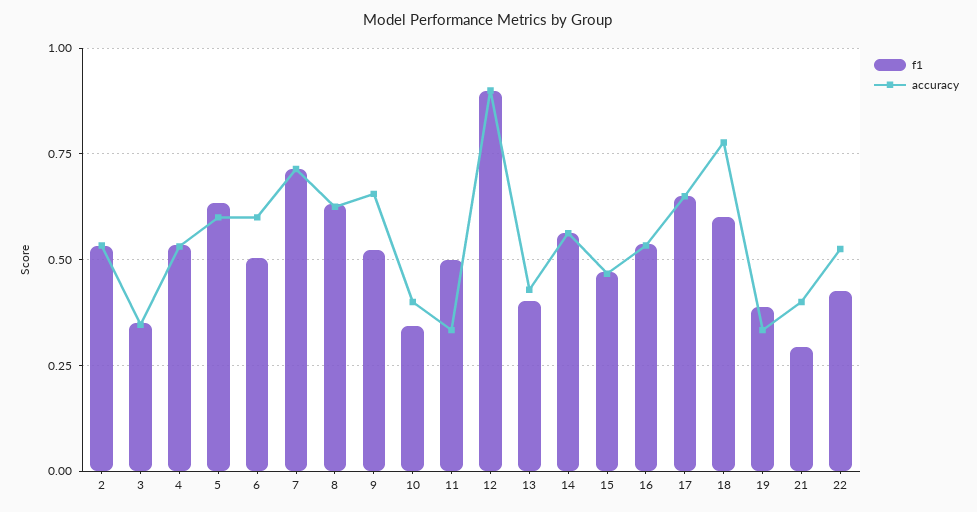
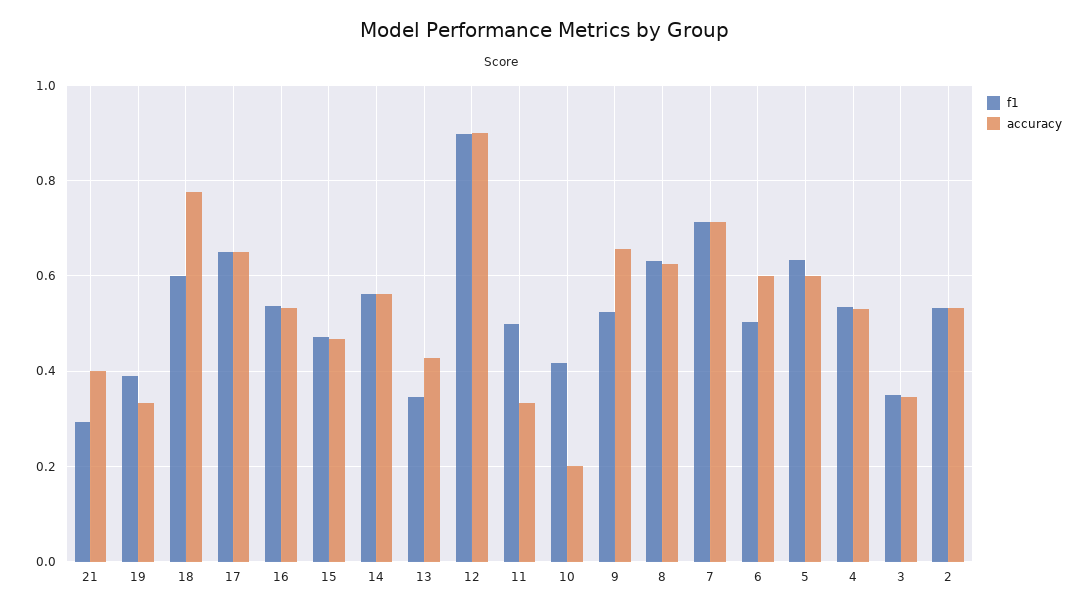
f1, 10: 0.35 -> 0.42
accuracy, 10: 0.4 -> 0.2
f1, 13: 0.4 -> 0.34
f1, 22: 0.425 -> none
accuracy, 22: 0.525 -> none

